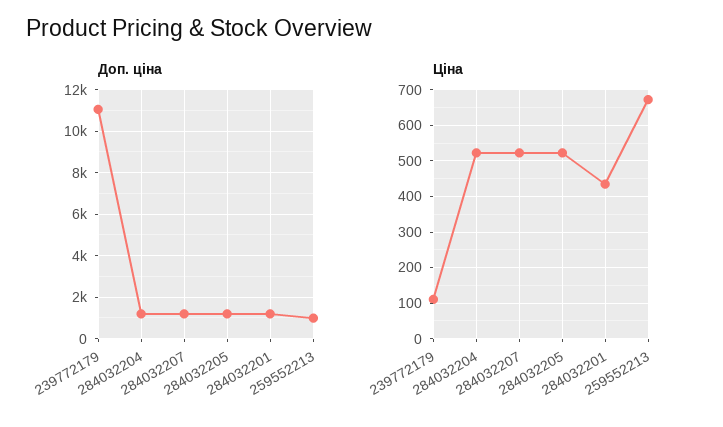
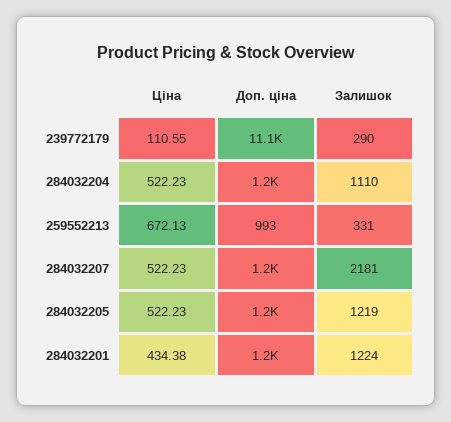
Залишок, 239772179: none -> 290
Залишок, 284032204: none -> 1110
Залишок, 259552213: none -> 331
Залишок, 284032207: none -> 2181
Залишок, 284032205: none -> 1219
Залишок, 284032201: none -> 1224

